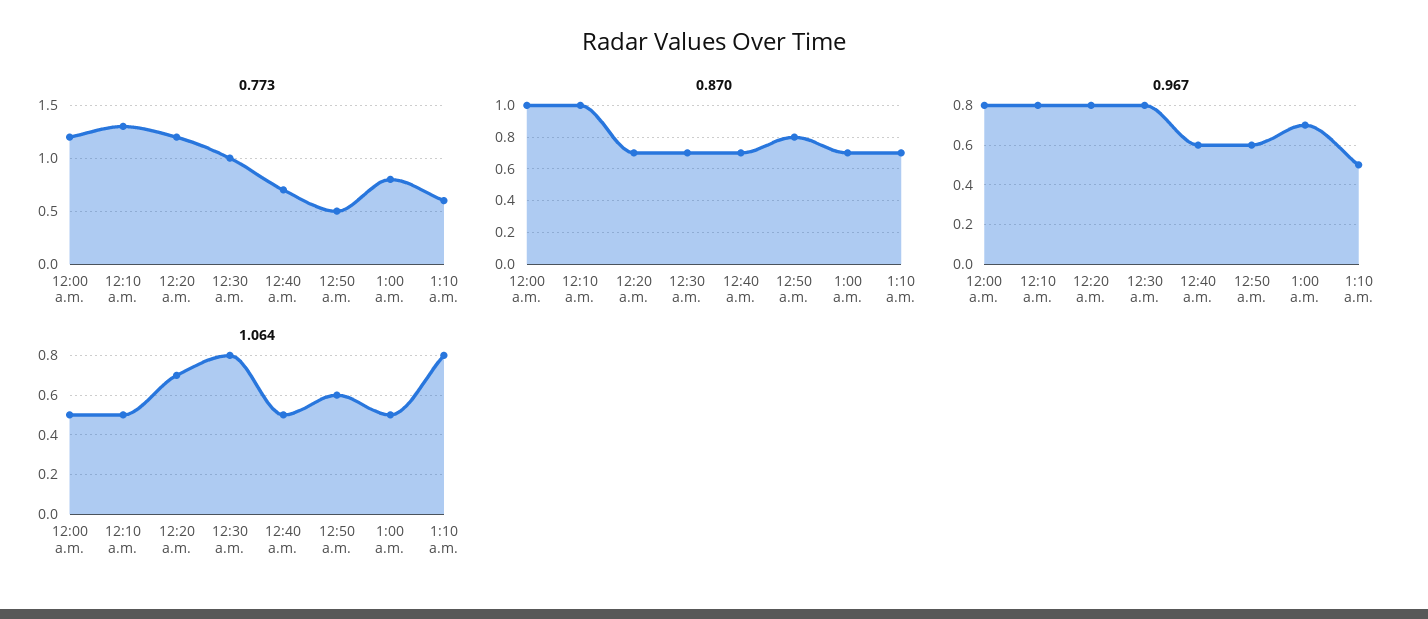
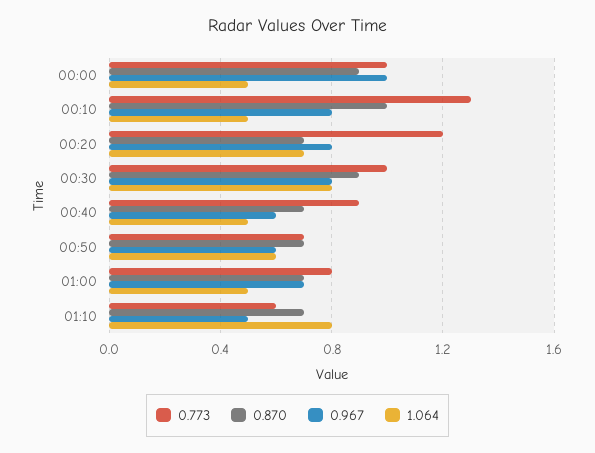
0.773, 12:00 a.m.: 1.2 -> 1
0.773, 12:40 a.m.: 0.7 -> 0.9
0.773, 12:50 a.m.: 0.5 -> 0.7
0.870, 12:00 a.m.: 1 -> 0.9
0.870, 12:30 a.m.: 0.7 -> 0.9
0.870, 12:50 a.m.: 0.8 -> 0.7
0.967, 12:00 a.m.: 0.8 -> 1

